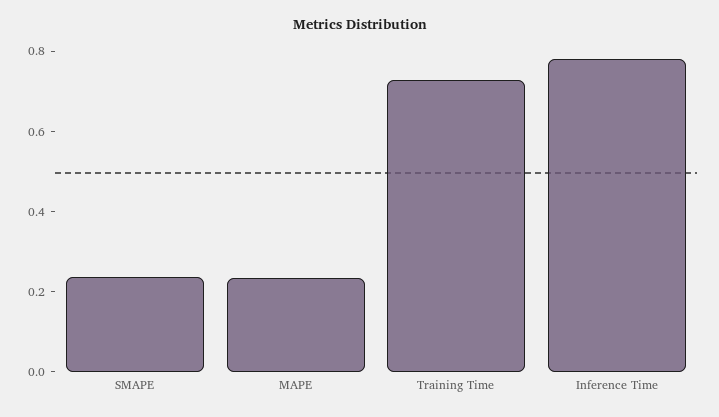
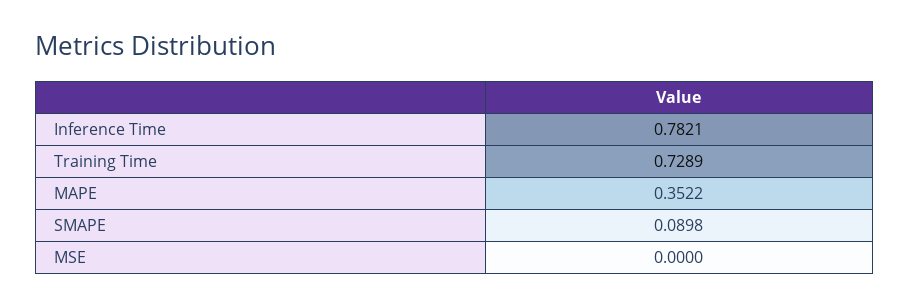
SMAPE: 0.25 -> 0.0898
MAPE: 0.25 -> 0.3522
MSE: none -> 0

